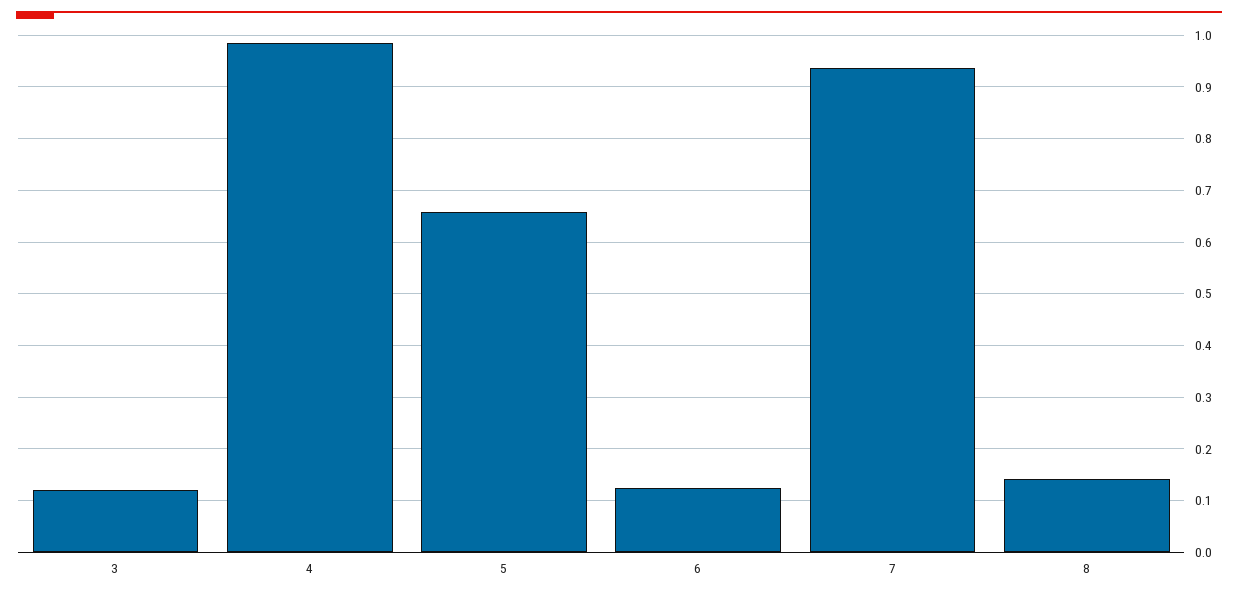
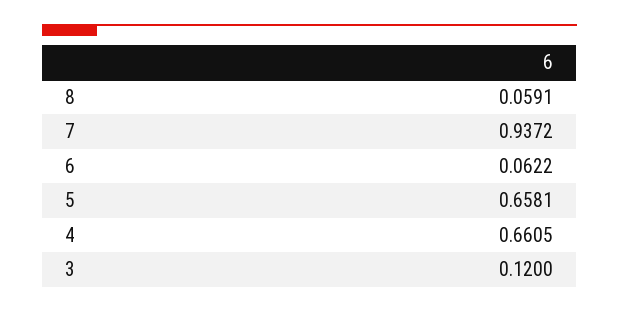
4: 0.98 -> 0.6605
6: 0.12 -> 0.0622
8: 0.14 -> 0.0591

